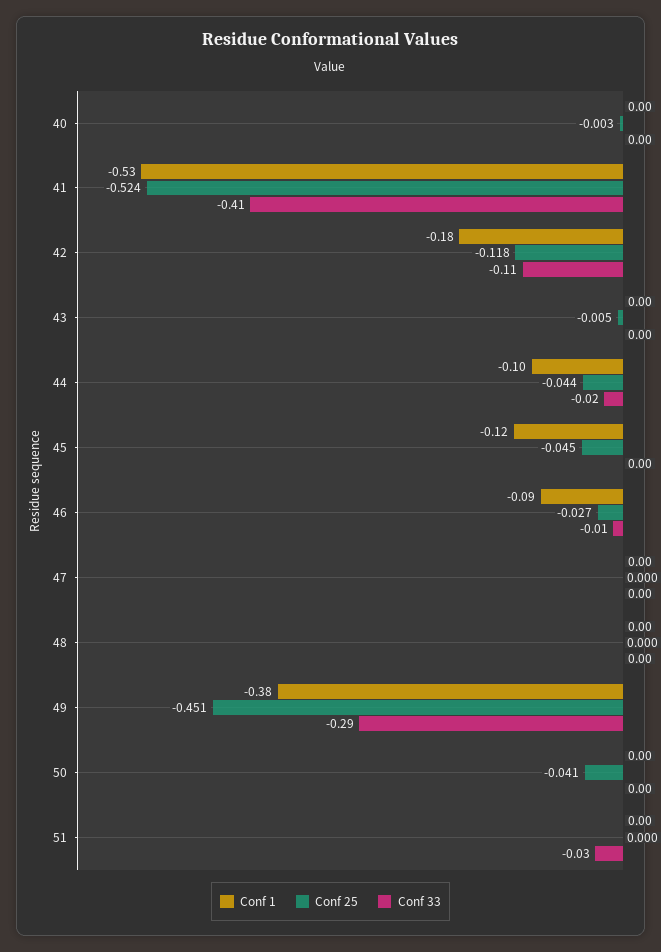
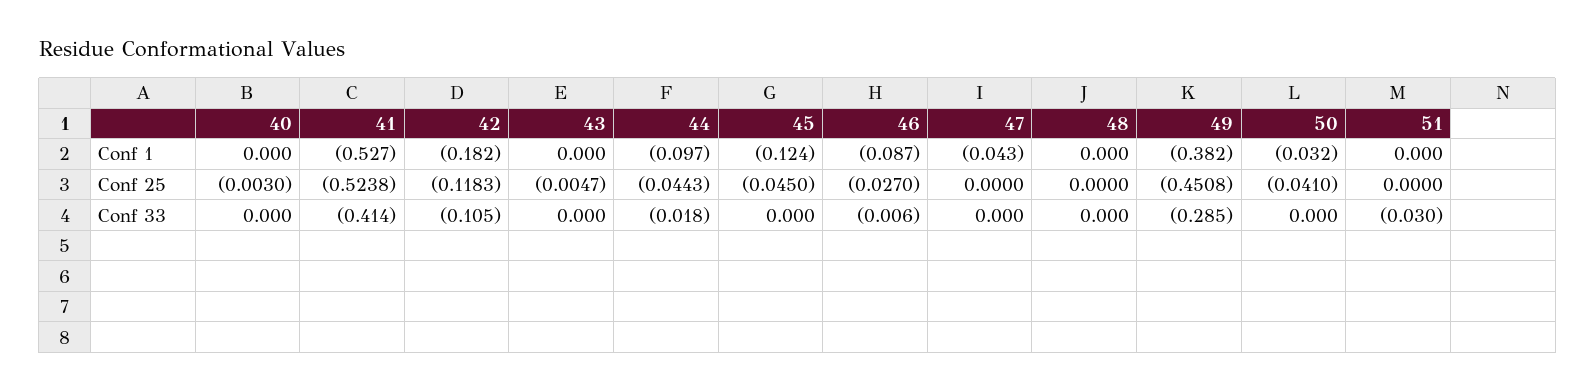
Conf 1, 47: 0 -> -0.043
Conf 1, 50: 0 -> -0.032

